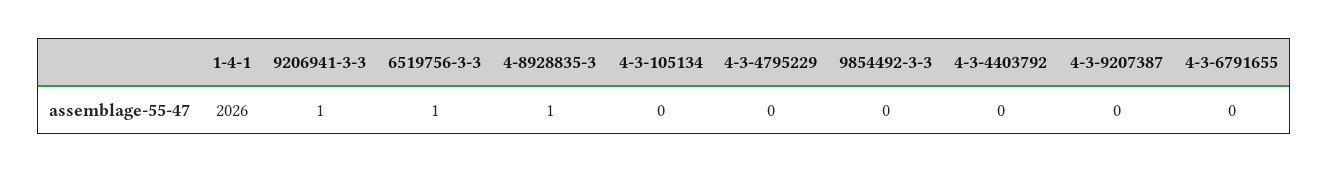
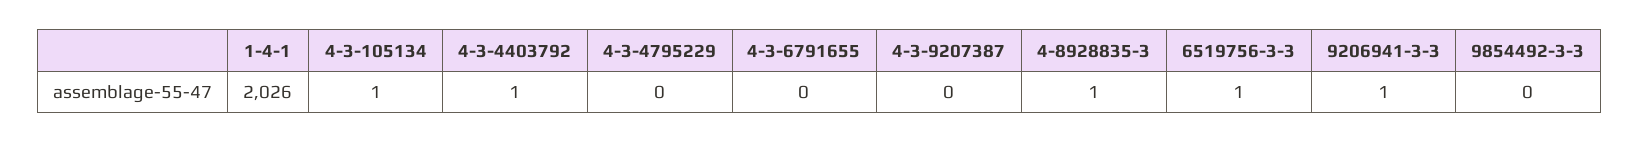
4-3-105134: 0 -> 1
4-3-4403792: 0 -> 1

